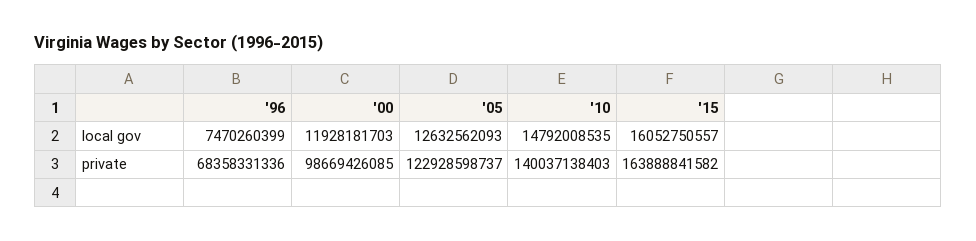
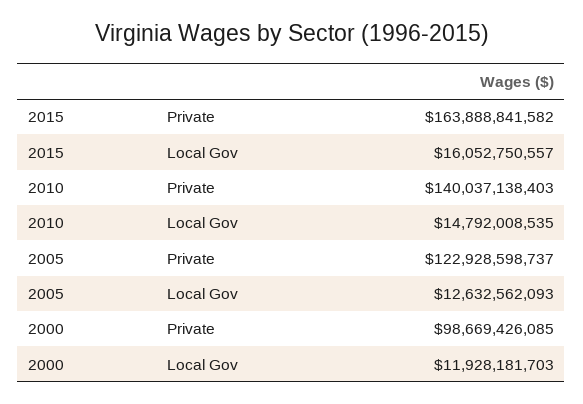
'96, local gov: 7470260399 -> none
'96, private: 68358331336 -> none

